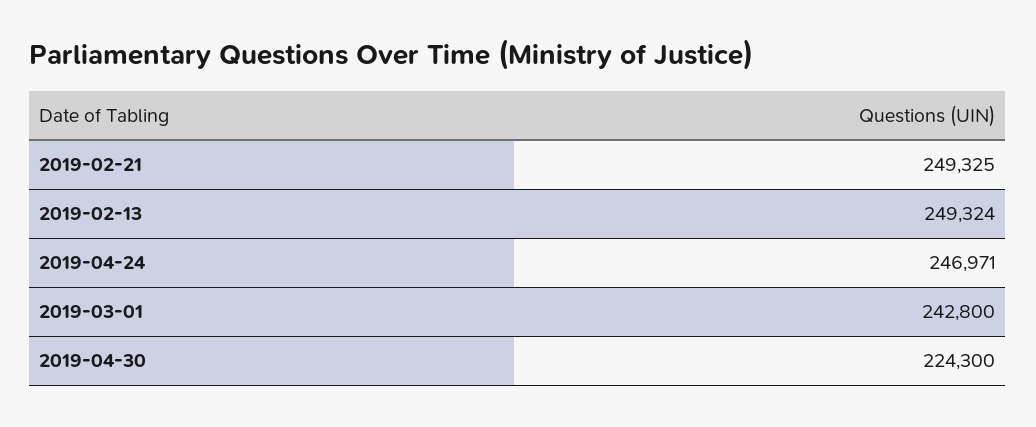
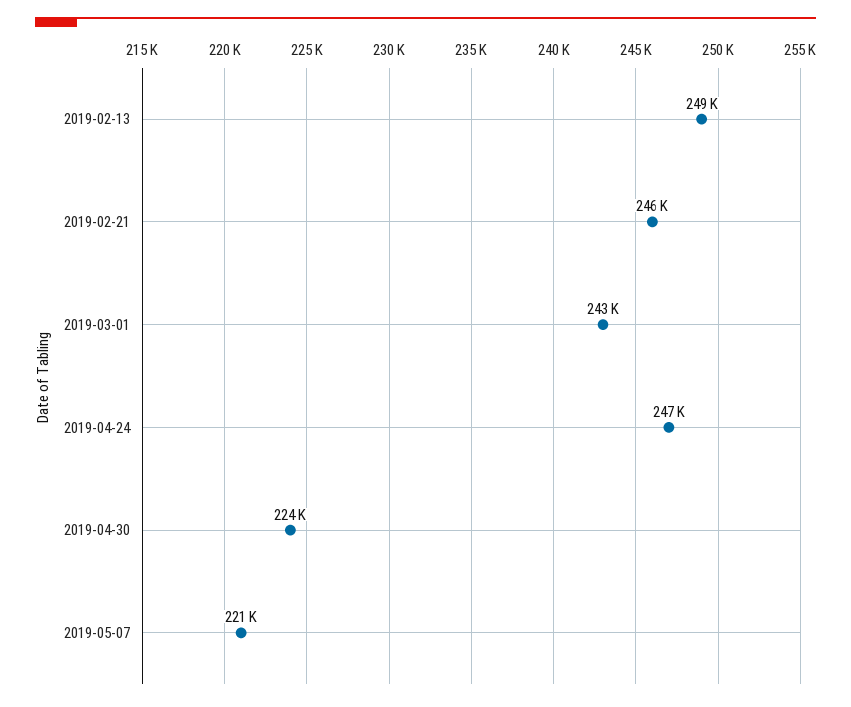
2019-02-21: 249325 -> 246000
2019-05-07: none -> 221000

